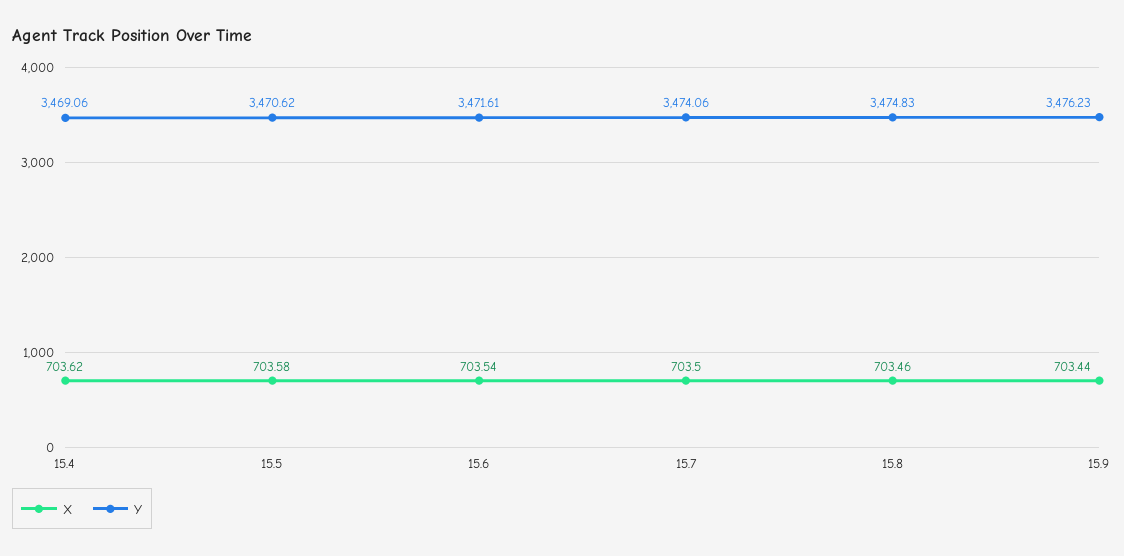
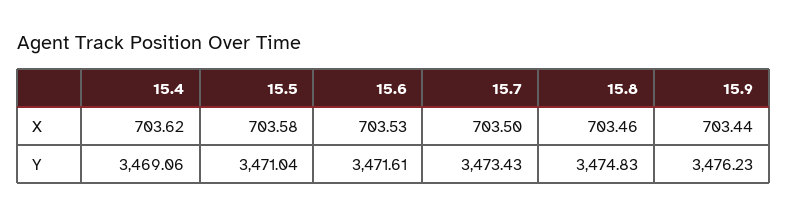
Y, 15.5: 3470.62 -> 3471.04
X, 15.6: 703.54 -> 703.53
Y, 15.7: 3474.06 -> 3473.43

